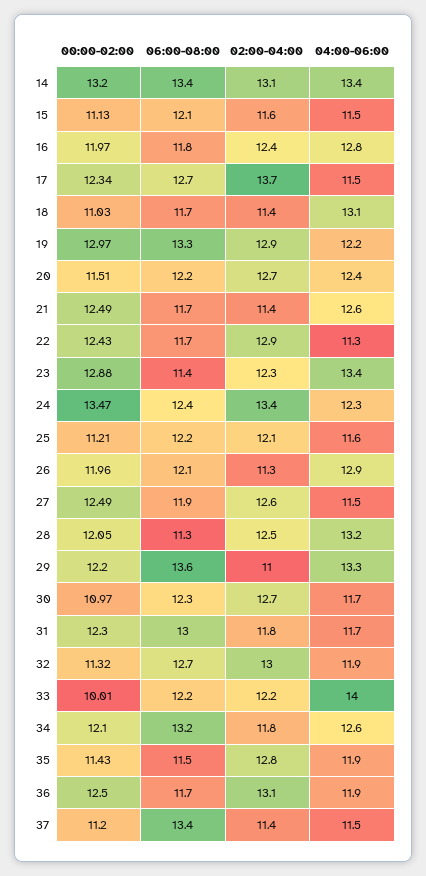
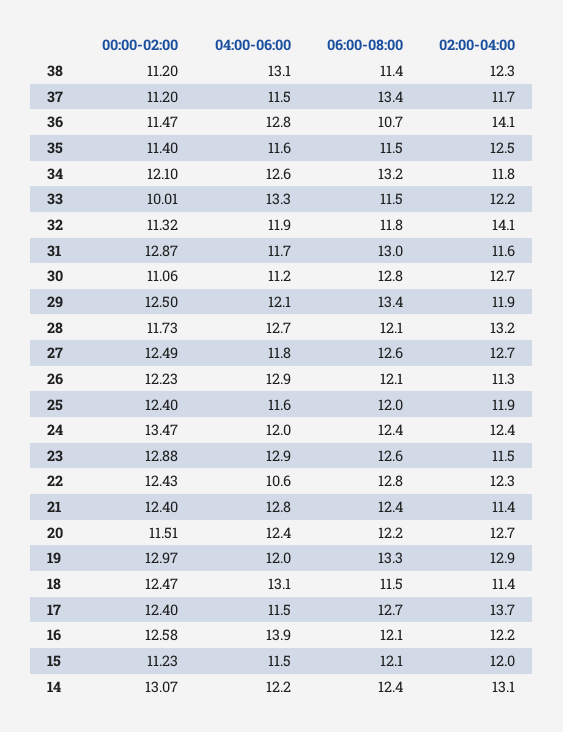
00:00-02:00, 14: 13.2 -> 13.07
06:00-08:00, 14: 13.4 -> 12.4
04:00-06:00, 14: 13.4 -> 12.2
00:00-02:00, 15: 11.13 -> 11.23
02:00-04:00, 15: 11.6 -> 12
00:00-02:00, 16: 11.97 -> 12.58
06:00-08:00, 16: 11.8 -> 12.1
02:00-04:00, 16: 12.4 -> 12.2
04:00-06:00, 16: 12.8 -> 13.9
00:00-02:00, 17: 12.34 -> 12.4
00:00-02:00, 18: 11.03 -> 12.47
06:00-08:00, 18: 11.7 -> 11.5
04:00-06:00, 19: 12.2 -> 12
00:00-02:00, 21: 12.49 -> 12.4
06:00-08:00, 21: 11.7 -> 12.4
04:00-06:00, 21: 12.6 -> 12.8
06:00-08:00, 22: 11.7 -> 12.8
02:00-04:00, 22: 12.9 -> 12.3
04:00-06:00, 22: 11.3 -> 10.6
06:00-08:00, 23: 11.4 -> 12.6
02:00-04:00, 23: 12.3 -> 11.5
04:00-06:00, 23: 13.4 -> 12.9
02:00-04:00, 24: 13.4 -> 12.4
04:00-06:00, 24: 12.3 -> 12
00:00-02:00, 25: 11.21 -> 12.4
06:00-08:00, 25: 12.2 -> 12
02:00-04:00, 25: 12.1 -> 11.9
00:00-02:00, 26: 11.96 -> 12.23
06:00-08:00, 27: 11.9 -> 12.6
02:00-04:00, 27: 12.6 -> 12.7
04:00-06:00, 27: 11.5 -> 11.8
00:00-02:00, 28: 12.05 -> 11.73
06:00-08:00, 28: 11.3 -> 12.1
02:00-04:00, 28: 12.5 -> 13.2
04:00-06:00, 28: 13.2 -> 12.7
00:00-02:00, 29: 12.2 -> 12.5
06:00-08:00, 29: 13.6 -> 13.4
02:00-04:00, 29: 11 -> 11.9
04:00-06:00, 29: 13.3 -> 12.1
00:00-02:00, 30: 10.97 -> 11.06
06:00-08:00, 30: 12.3 -> 12.8
04:00-06:00, 30: 11.7 -> 11.2
00:00-02:00, 31: 12.3 -> 12.87
02:00-04:00, 31: 11.8 -> 11.6
06:00-08:00, 32: 12.7 -> 11.8
02:00-04:00, 32: 13 -> 14.1
06:00-08:00, 33: 12.2 -> 11.5
04:00-06:00, 33: 14 -> 13.3
00:00-02:00, 35: 11.43 -> 11.4
02:00-04:00, 35: 12.8 -> 12.5
04:00-06:00, 35: 11.9 -> 11.6
00:00-02:00, 36: 12.5 -> 11.47
06:00-08:00, 36: 11.7 -> 10.7
02:00-04:00, 36: 13.1 -> 14.1
04:00-06:00, 36: 11.9 -> 12.8
02:00-04:00, 37: 11.4 -> 11.7
00:00-02:00, 38: none -> 11.2
04:00-06:00, 38: none -> 13.1
06:00-08:00, 38: none -> 11.4
02:00-04:00, 38: none -> 12.3

